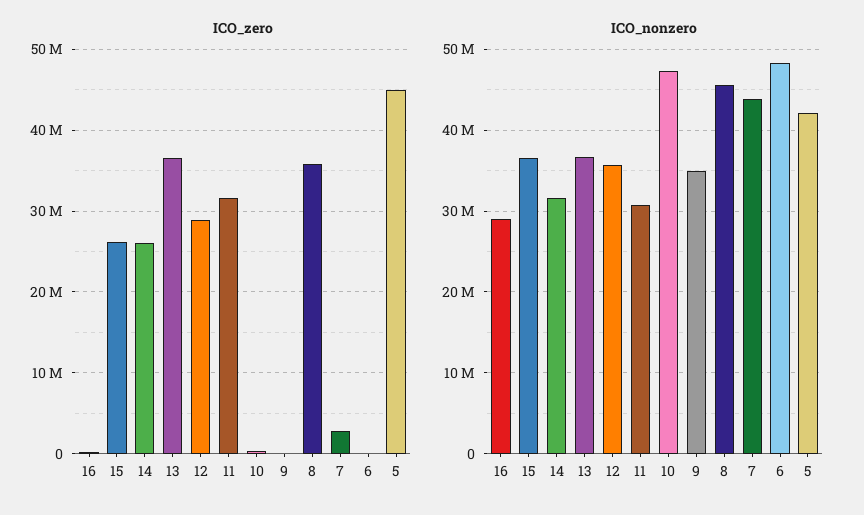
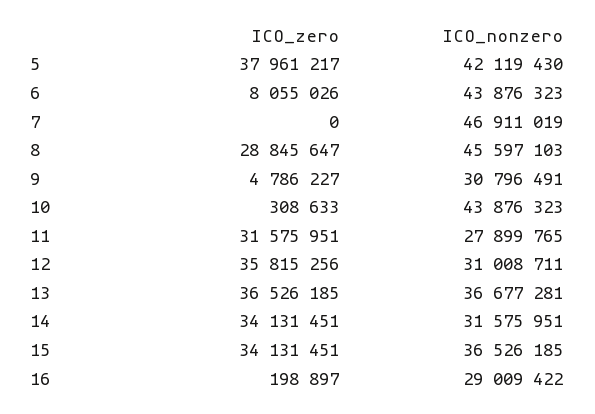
ICO_zero, 15: 26000000 -> 34131451
ICO_zero, 14: 26000000 -> 34131451
ICO_zero, 12: 29000000 -> 35815256
ICO_zero, 9: 0 -> 4786227
ICO_zero, 8: 36000000 -> 28845647
ICO_zero, 7: 3000000 -> 0
ICO_zero, 6: 0 -> 8055026
ICO_zero, 5: 45000000 -> 37961217
ICO_nonzero, 12: 36000000 -> 31008711
ICO_nonzero, 11: 31000000 -> 27899765
ICO_nonzero, 10: 47000000 -> 43876323
ICO_nonzero, 9: 35000000 -> 30796491
ICO_nonzero, 7: 44000000 -> 46911019
ICO_nonzero, 6: 48000000 -> 43876323

